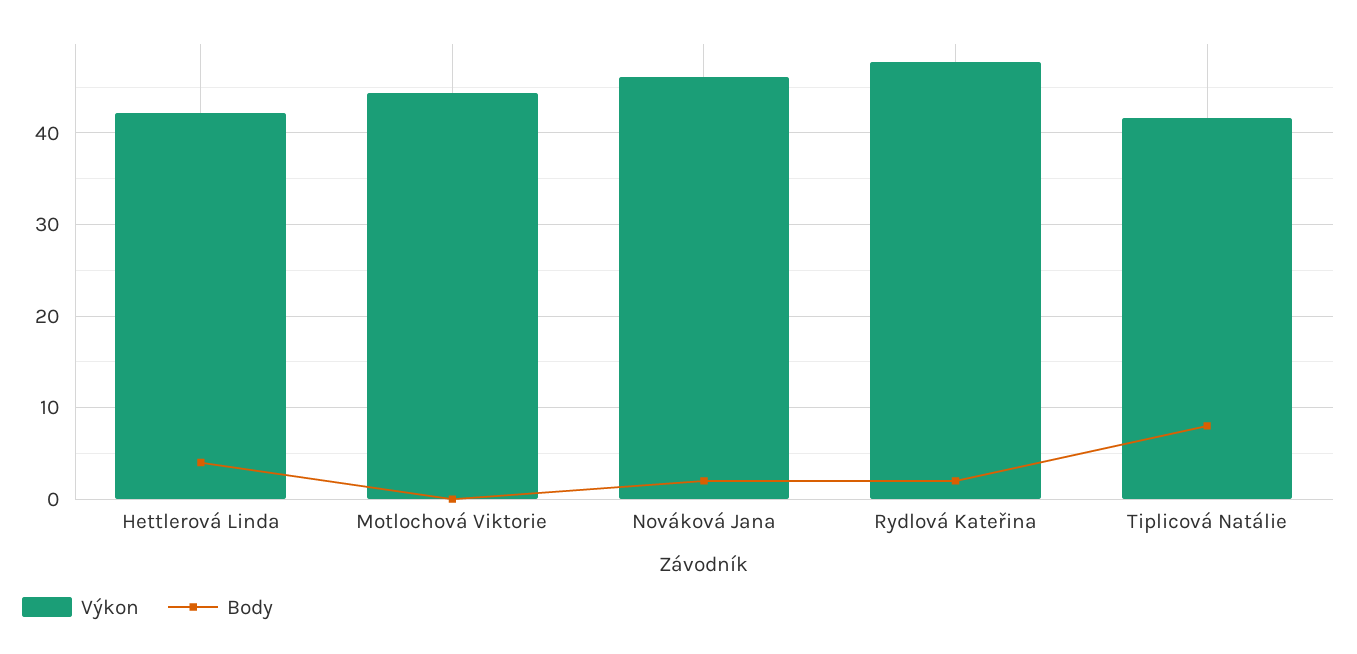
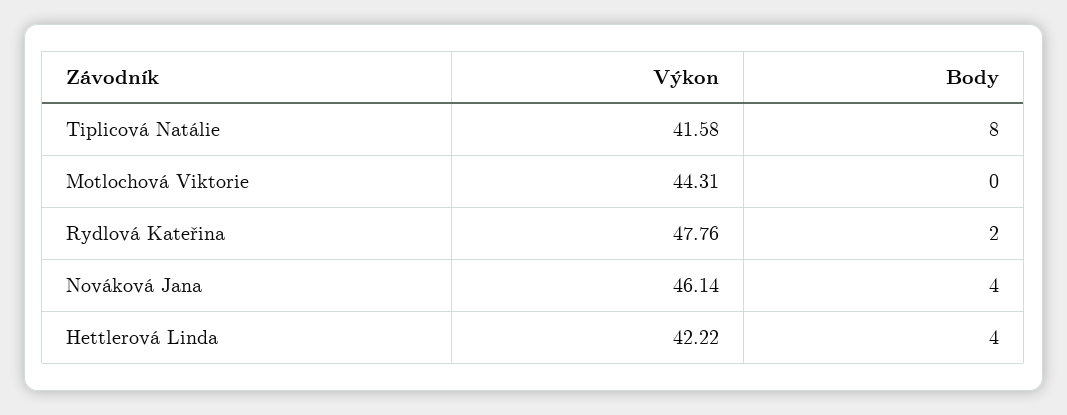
Body, Nováková Jana: 2 -> 4

